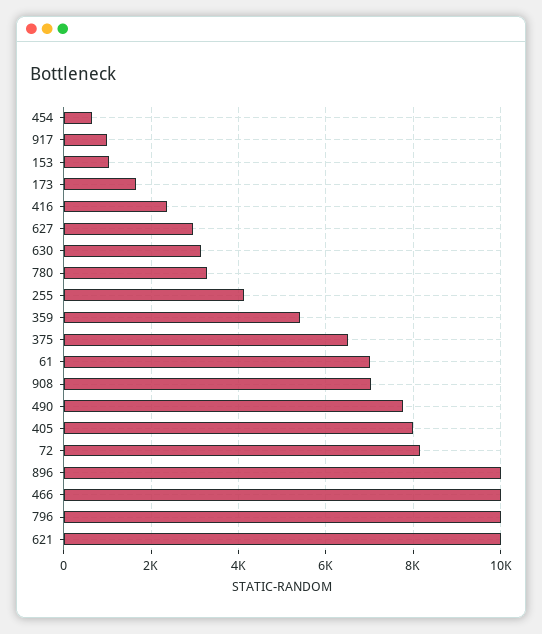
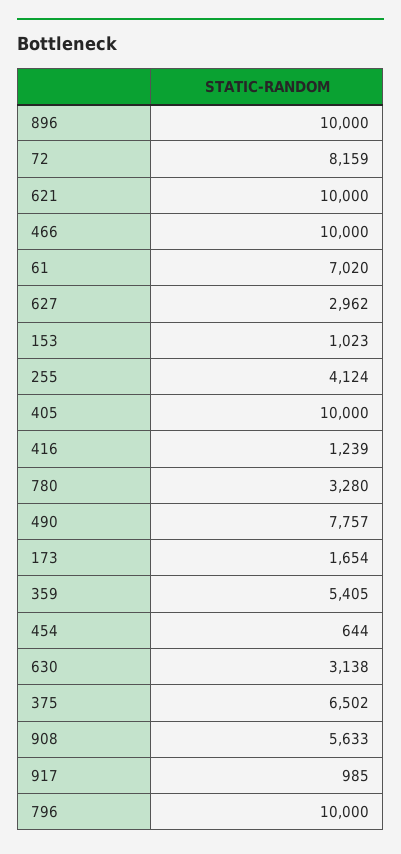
416: 2400 -> 1239
908: 7000 -> 5633
405: 8000 -> 10000

